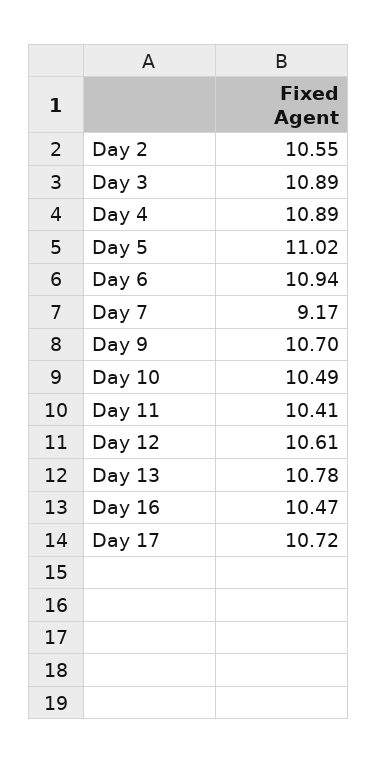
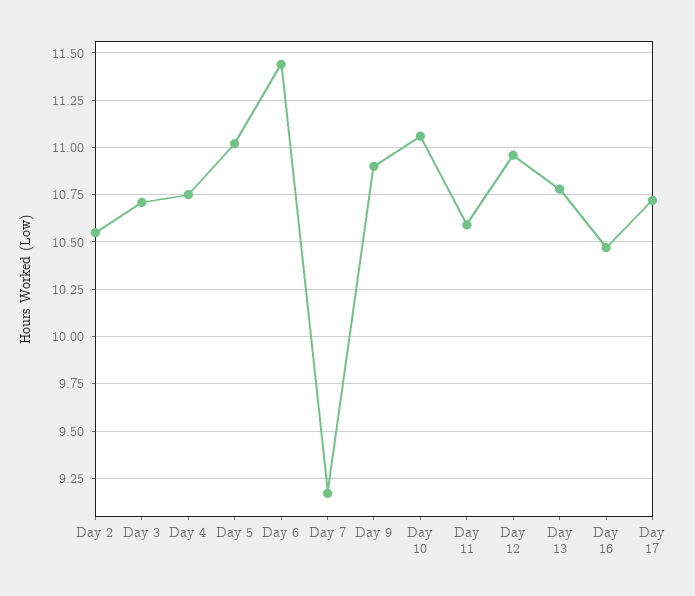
Day 3: 10.89 -> 10.7
Day 4: 10.89 -> 10.75
Day 6: 10.94 -> 11.45
Day 9: 10.7 -> 10.9
Day 10: 10.49 -> 11.05
Day 11: 10.41 -> 10.6
Day 12: 10.61 -> 10.95

